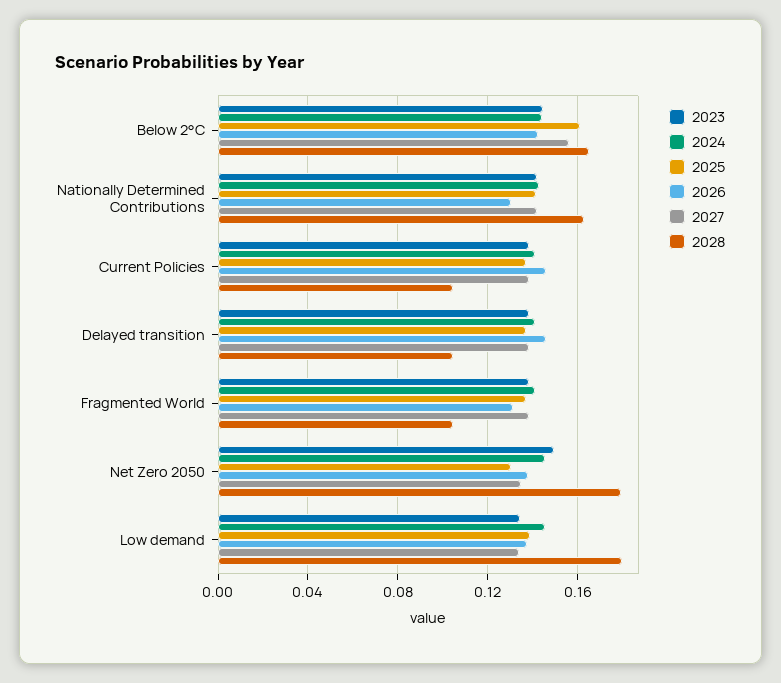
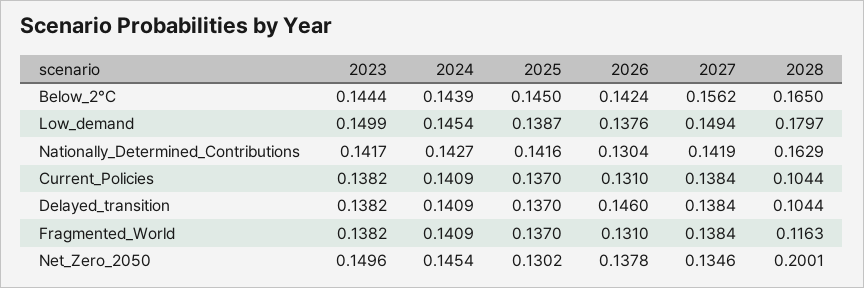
2025, Below 2°C: 0.16 -> 0.145
2026, Current Policies: 0.145 -> 0.131
2028, Fragmented World: 0.105 -> 0.1163
2028, Net Zero 2050: 0.18 -> 0.2001
2023, Low demand: 0.135 -> 0.1499
2027, Low demand: 0.135 -> 0.1494

